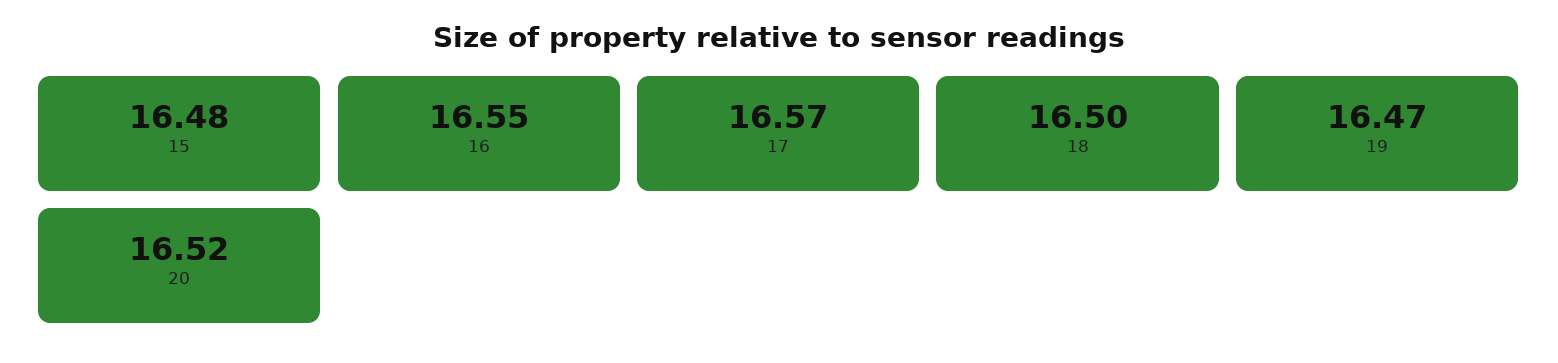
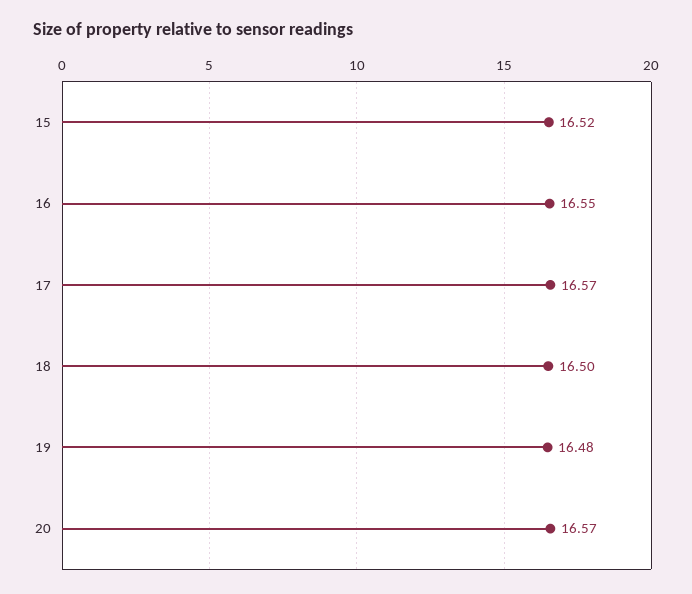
15: 16.48 -> 16.52
19: 16.47 -> 16.48
20: 16.52 -> 16.57

